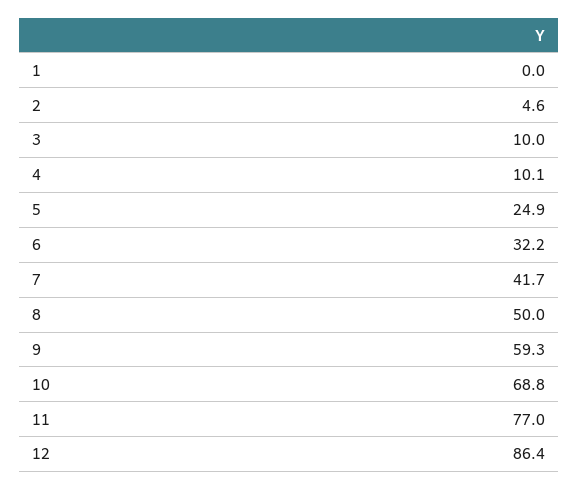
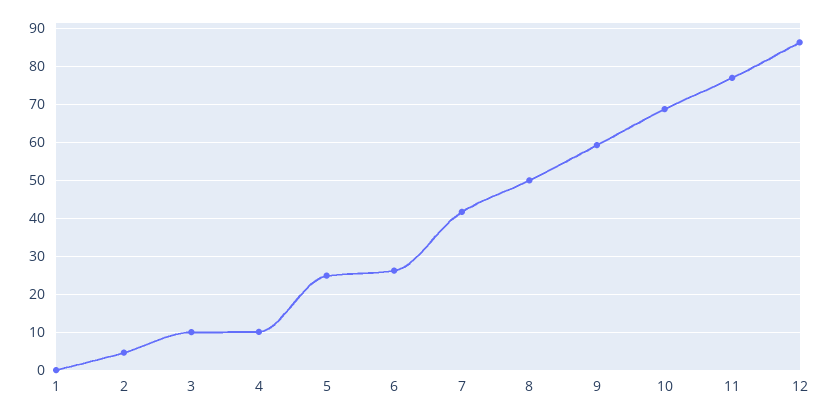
6: 32.2 -> 26

